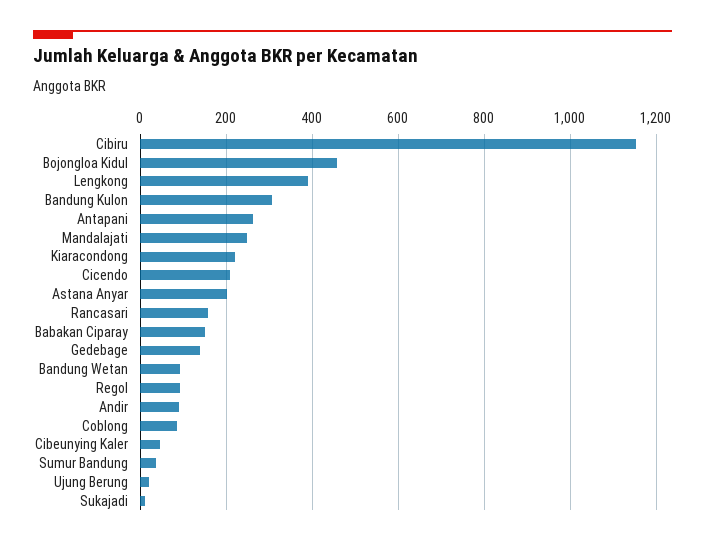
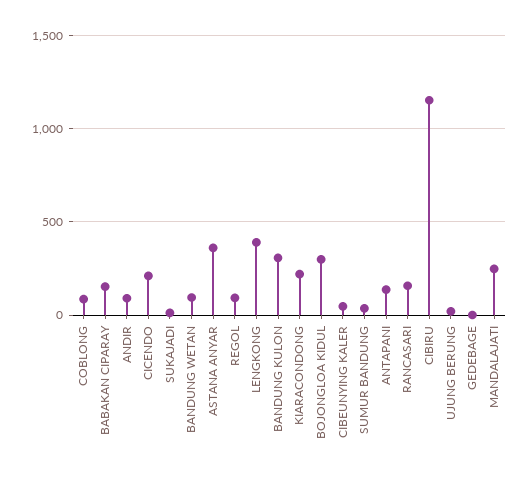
Bojongloa Kidul: 460 -> 300
Antapani: 260 -> 150
Astana Anyar: 200 -> 350
Gedebage: 140 -> 0

